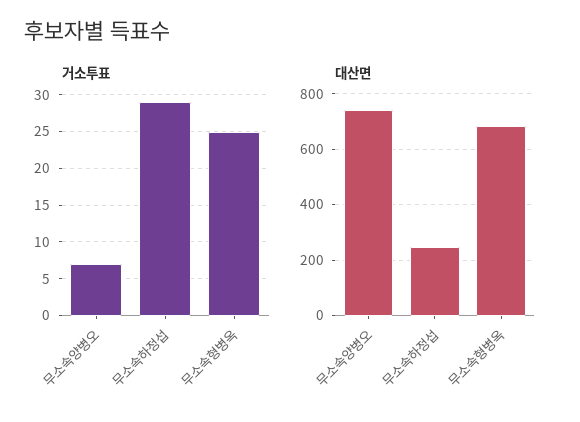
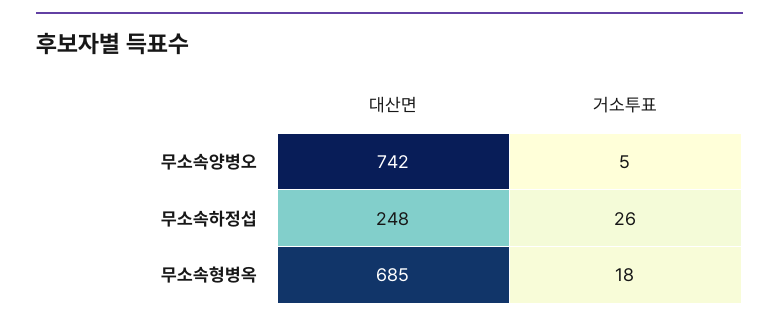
거소투표, 무소속양병오: 7 -> 5
거소투표, 무소속하정섭: 29 -> 26
거소투표, 무소속형병옥: 25 -> 18

